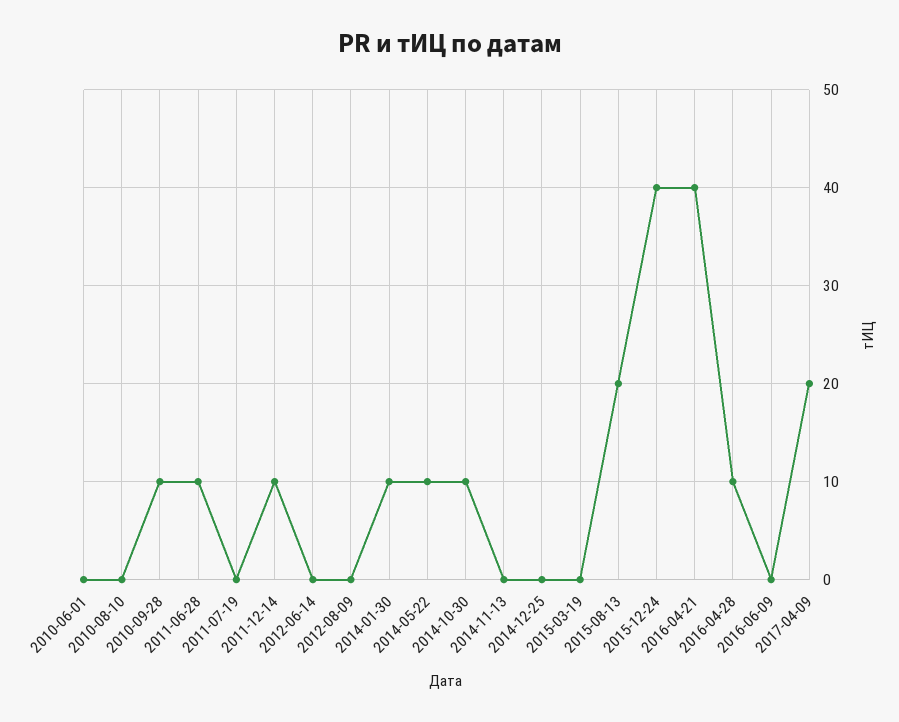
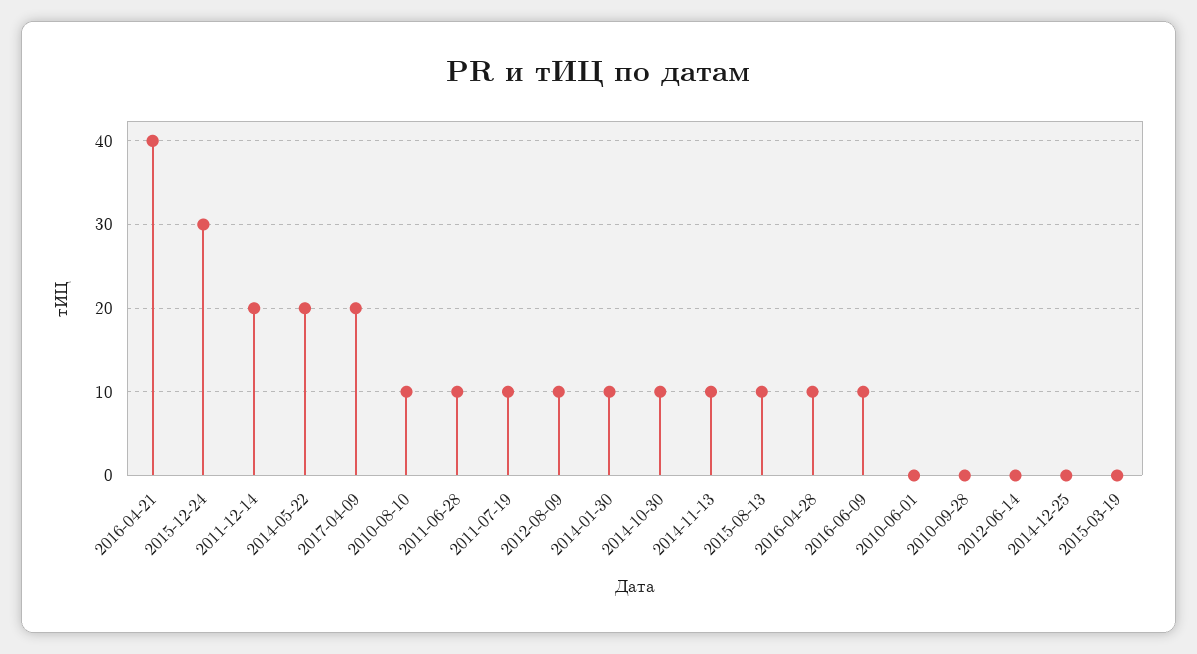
2010-08-10: 0 -> 10
2010-09-28: 10 -> 0
2011-07-19: 0 -> 10
2011-12-14: 10 -> 20
2012-08-09: 0 -> 10
2014-05-22: 10 -> 20
2014-11-13: 0 -> 10
2015-08-13: 20 -> 10
2015-12-24: 40 -> 30
2016-06-09: 0 -> 10

